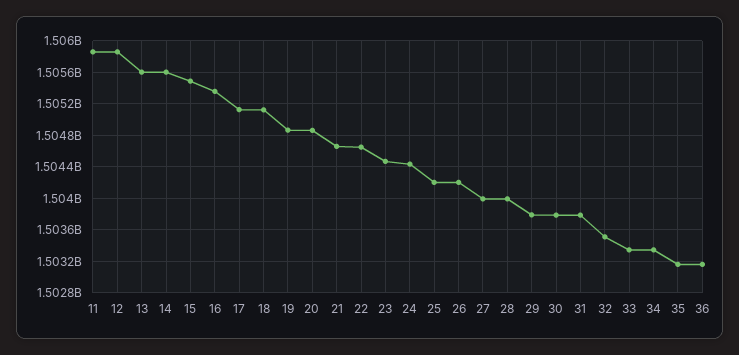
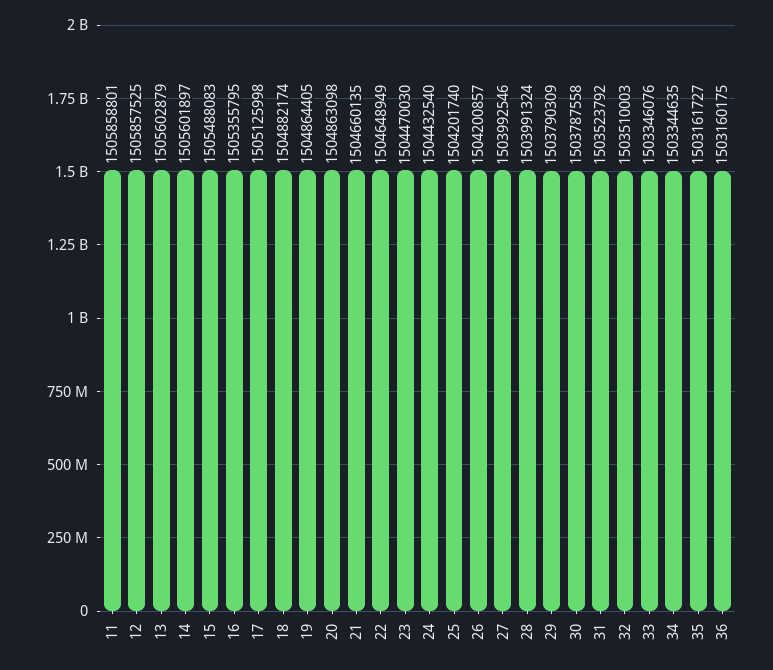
18: 1505100000 -> 1504882174
31: 1503800000 -> 1503523792

